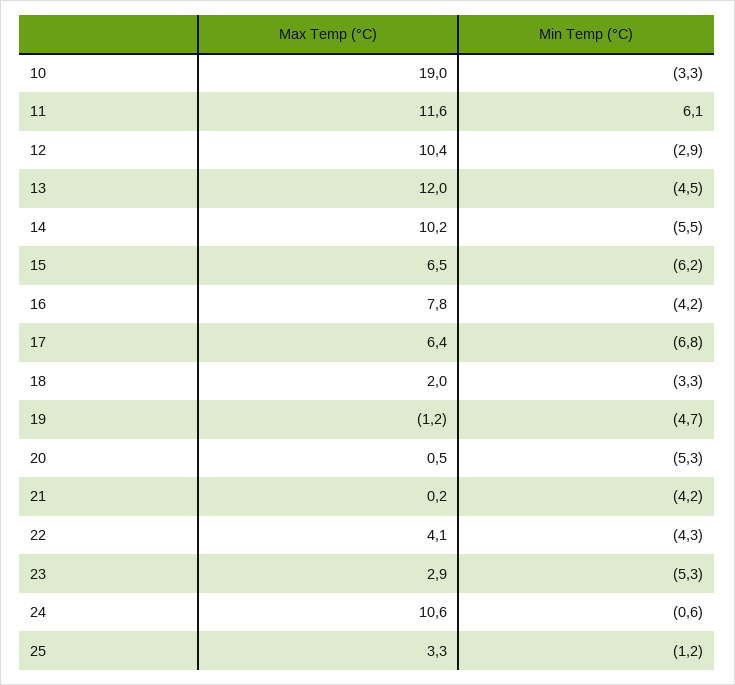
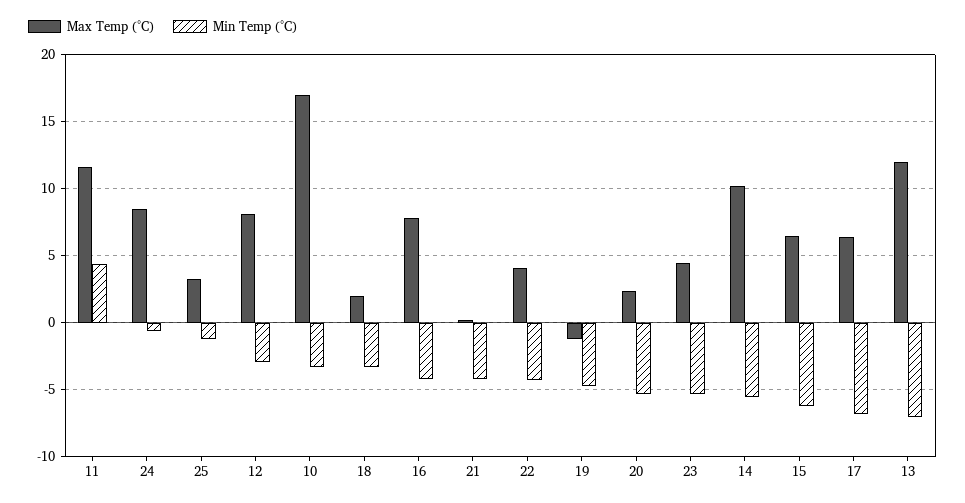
Max Temp (°C), 10: 19 -> 17
Min Temp (°C), 11: 6.1 -> 4.5
Max Temp (°C), 12: 10.4 -> 8
Min Temp (°C), 13: -4.5 -> -7
Max Temp (°C), 20: 0.5 -> 2.5
Max Temp (°C), 23: 2.9 -> 4.5
Max Temp (°C), 24: 10.6 -> 8.5

